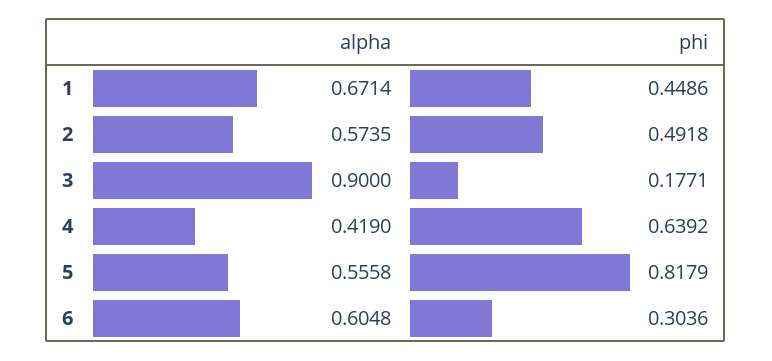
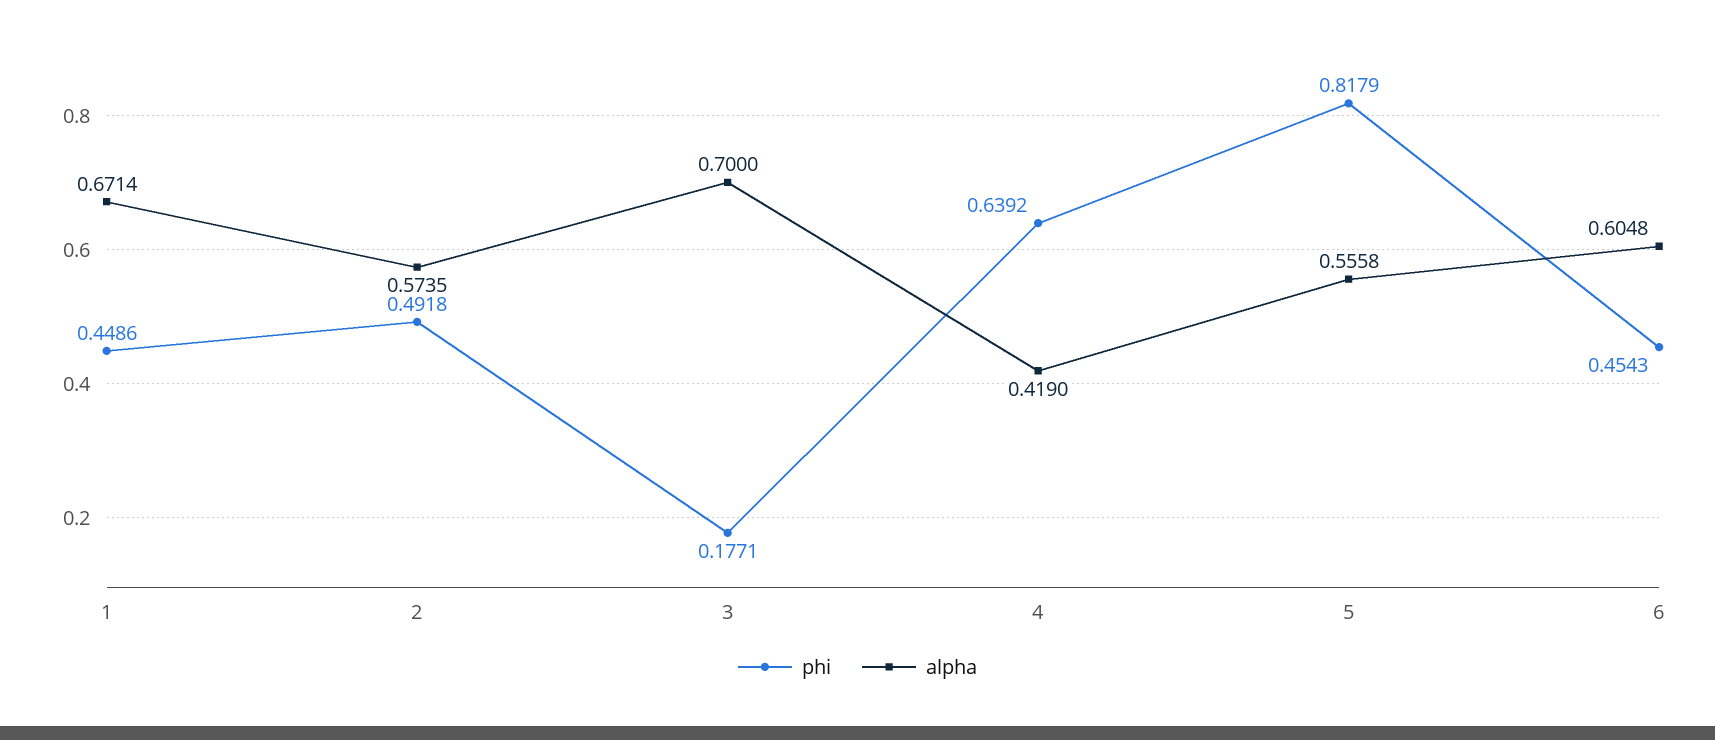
alpha, 3: 0.9 -> 0.7
phi, 6: 0.3036 -> 0.4543

